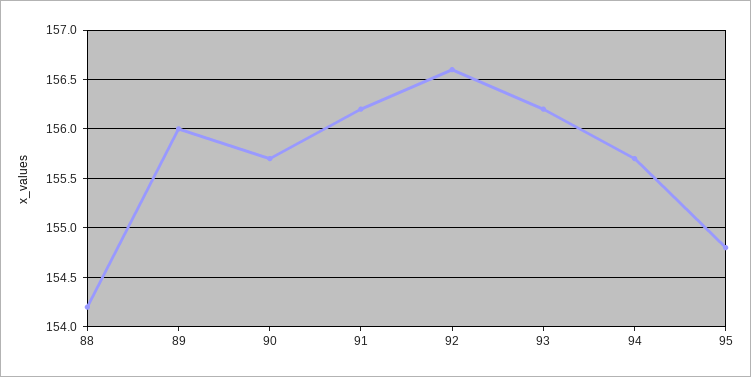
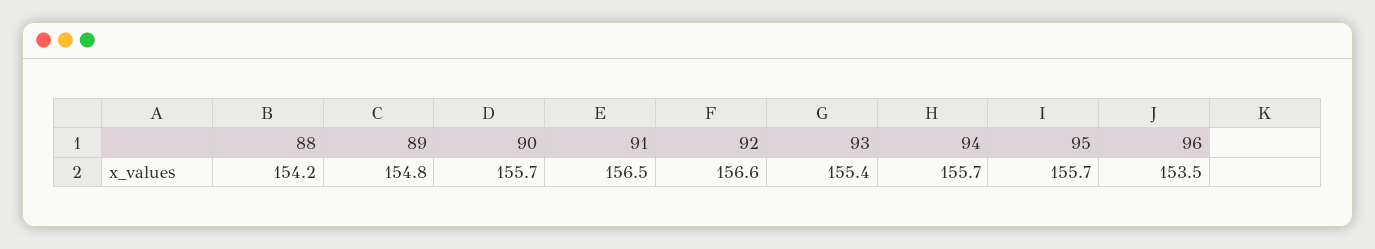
89: 156 -> 154.8
91: 156.2 -> 156.5
93: 156.2 -> 155.4
95: 154.8 -> 155.7
96: none -> 153.5

